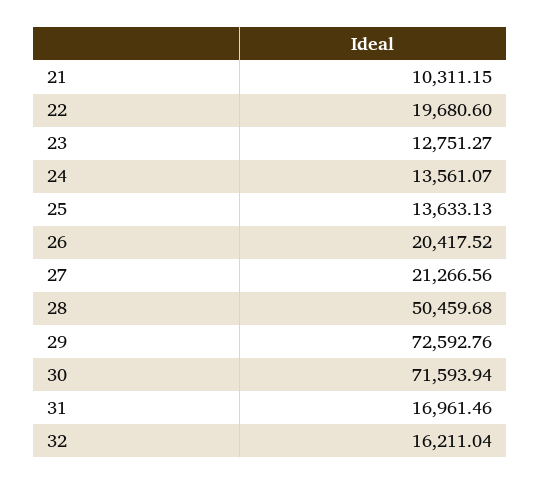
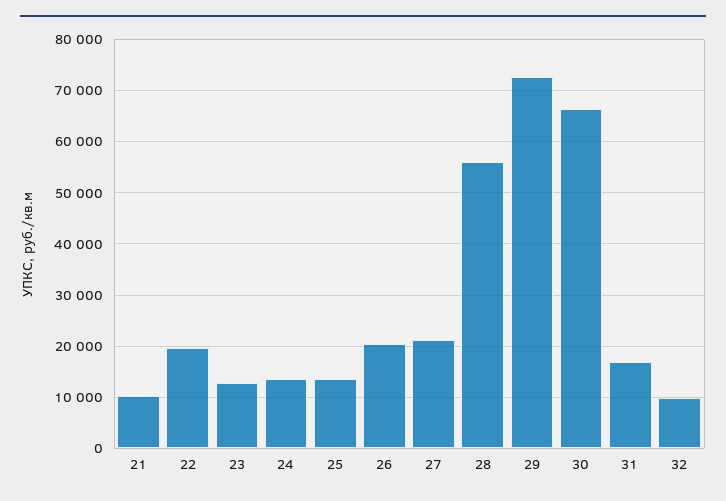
28: 50459.68 -> 56000
30: 71593.94 -> 66000
32: 16211.04 -> 10000

